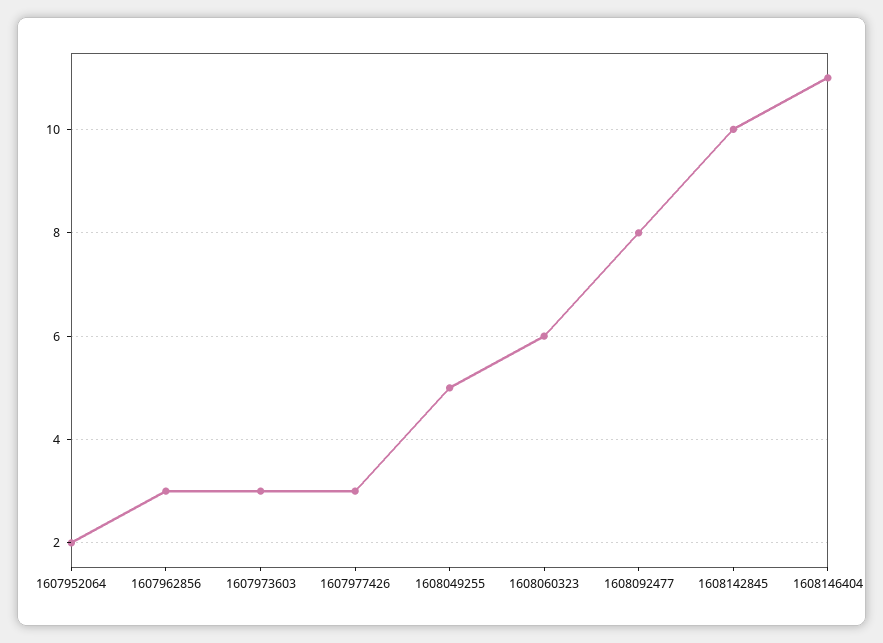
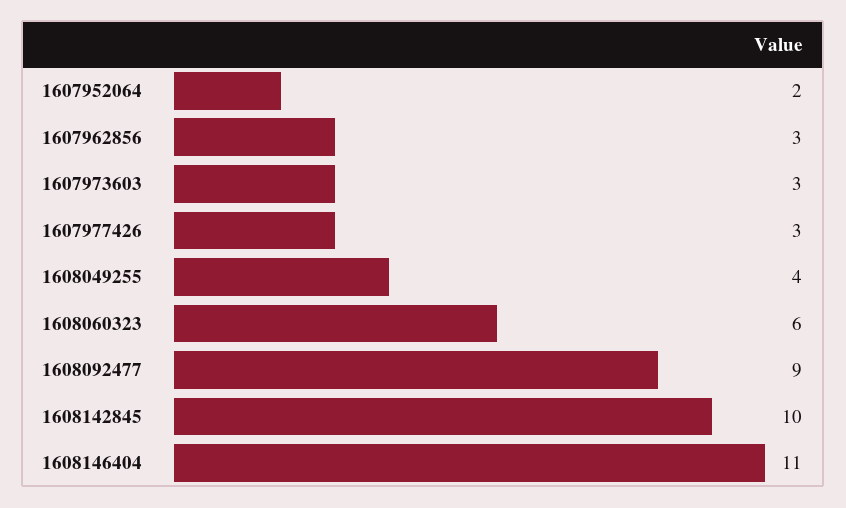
1608049255: 5 -> 4
1608092477: 8 -> 9

